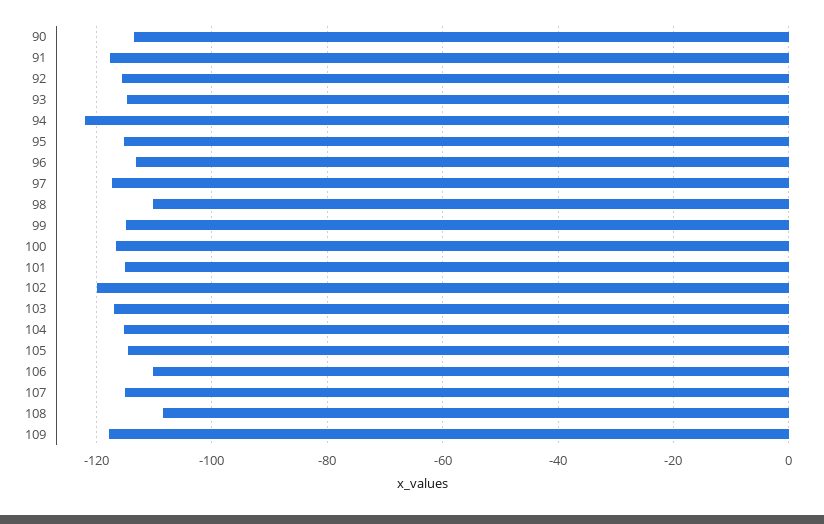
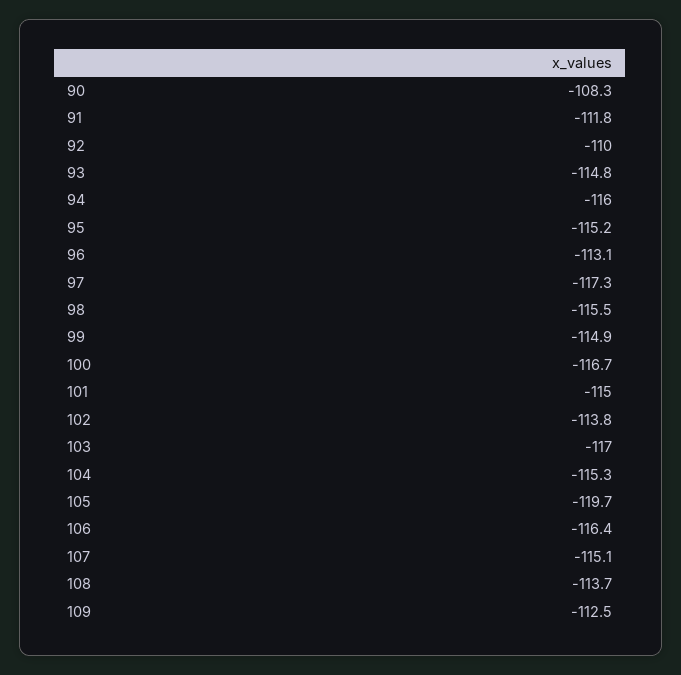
90: -114 -> -108.3
91: -118 -> -111.8
92: -116 -> -110
94: -122 -> -116
98: -110 -> -115.5
102: -120 -> -113.8
105: -114 -> -119.7
106: -110 -> -116.4
108: -108 -> -113.7
109: -118 -> -112.5

